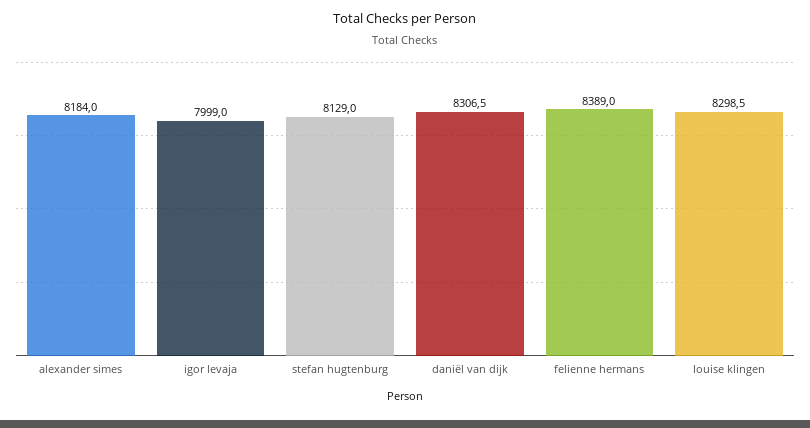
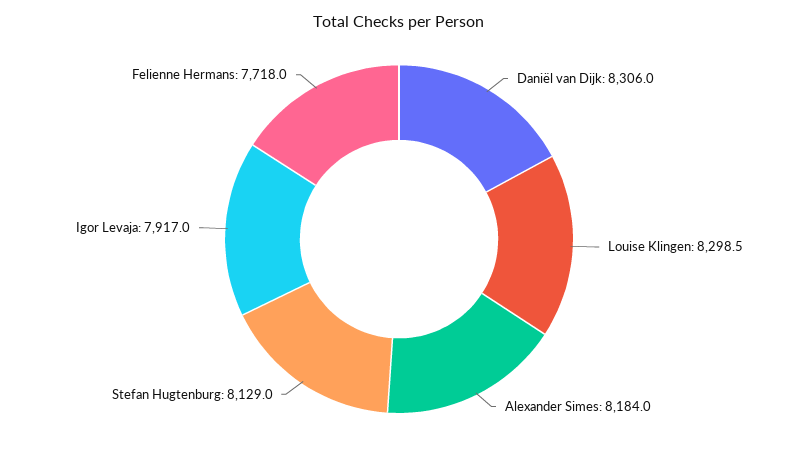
igor levaja: 7999 -> 7917
daniël van dijk: 8306.5 -> 8306
felienne hermans: 8389 -> 7718

